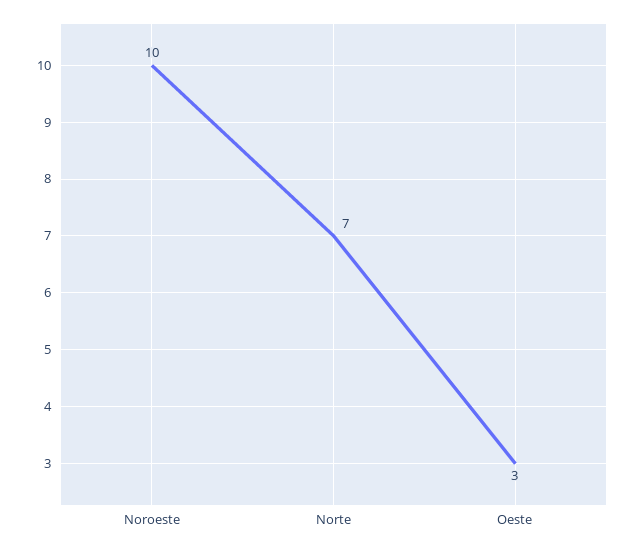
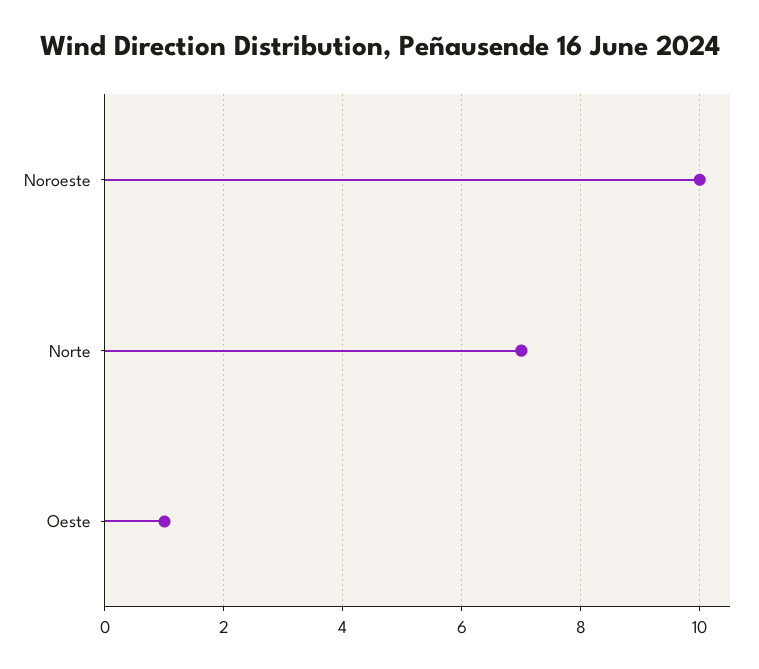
Oeste: 3 -> 1

